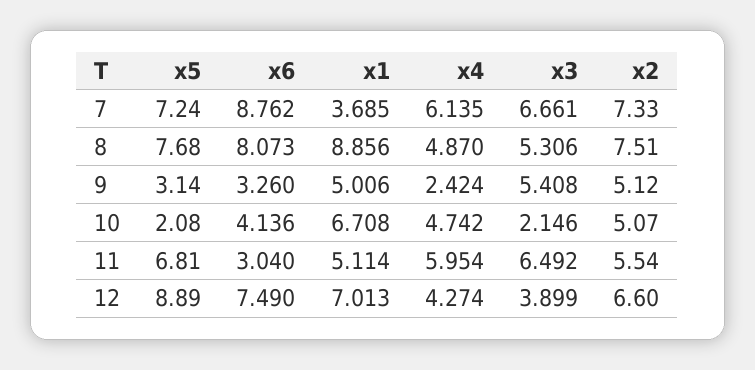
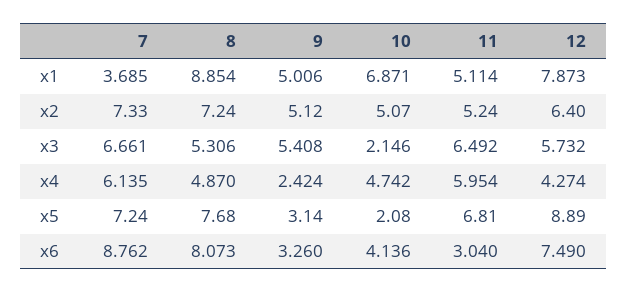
x1, 8: 8.856 -> 8.854
x2, 8: 7.51 -> 7.24
x1, 10: 6.708 -> 6.871
x2, 11: 5.54 -> 5.24
x1, 12: 7.013 -> 7.873
x3, 12: 3.899 -> 5.732
x2, 12: 6.6 -> 6.4

